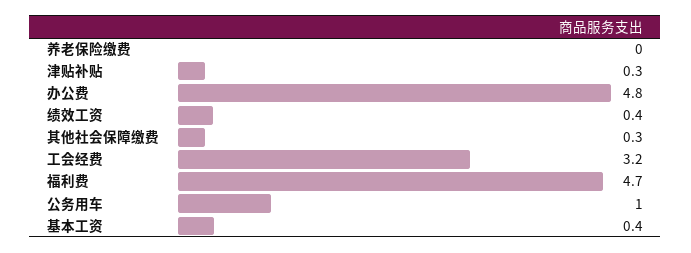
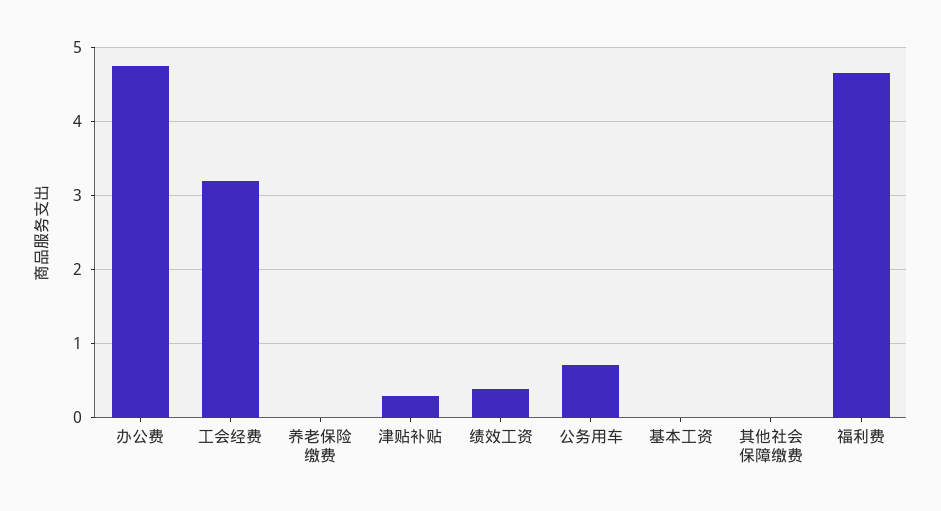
其他社会保障缴费: 0.3 -> 0
公务用车: 1 -> 0.7
基本工资: 0.4 -> 0

